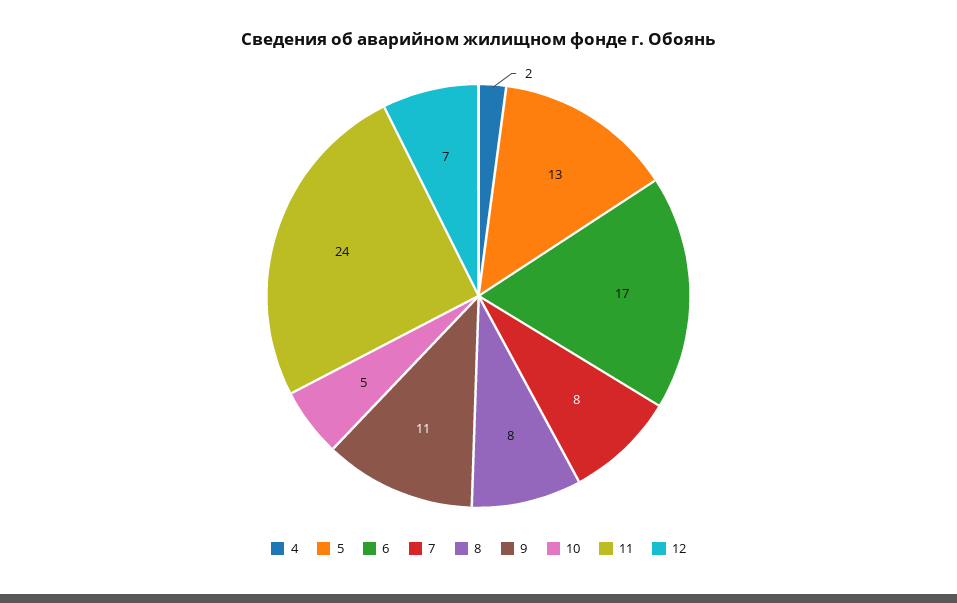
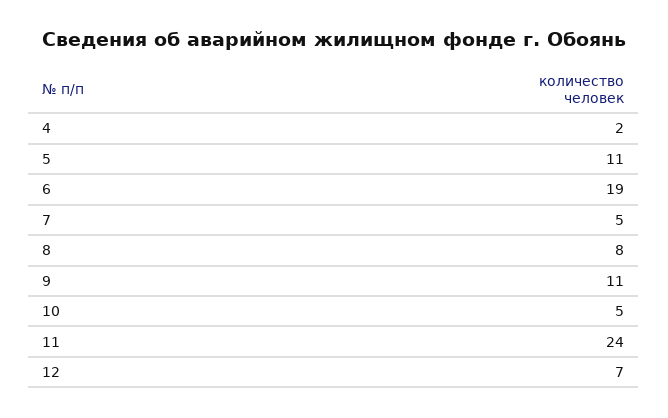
5: 13 -> 11
6: 17 -> 19
7: 8 -> 5

